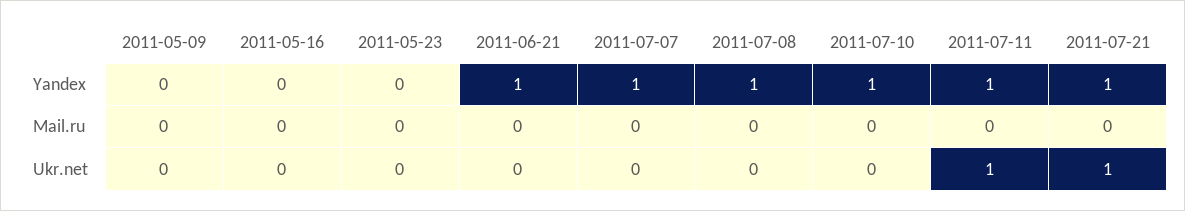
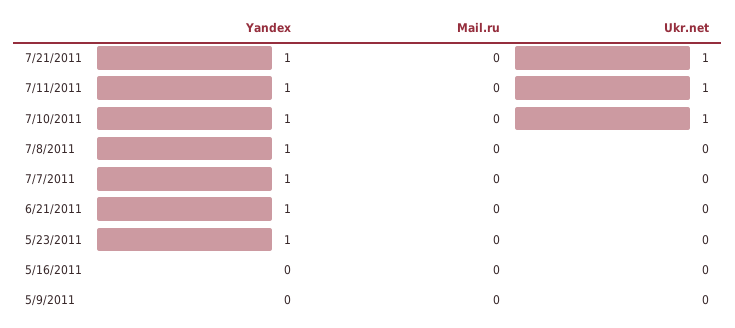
2011-05-23, Yandex: 0 -> 1
2011-07-10, Ukr.net: 0 -> 1

